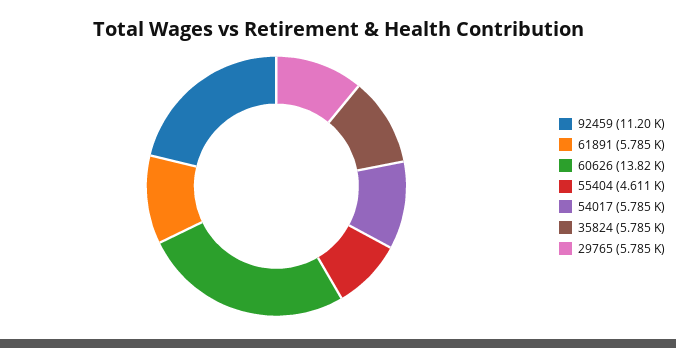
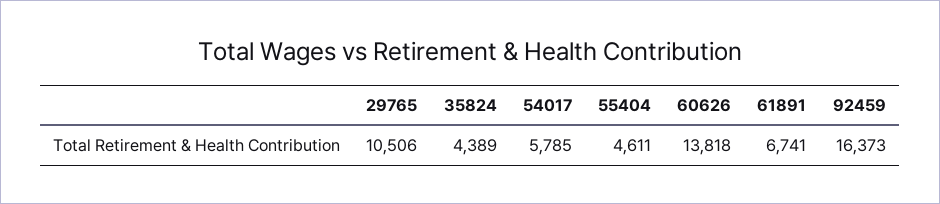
92459: 11200 -> 16373
61891: 5785 -> 6741
35824: 5785 -> 4389
29765: 5785 -> 10506

